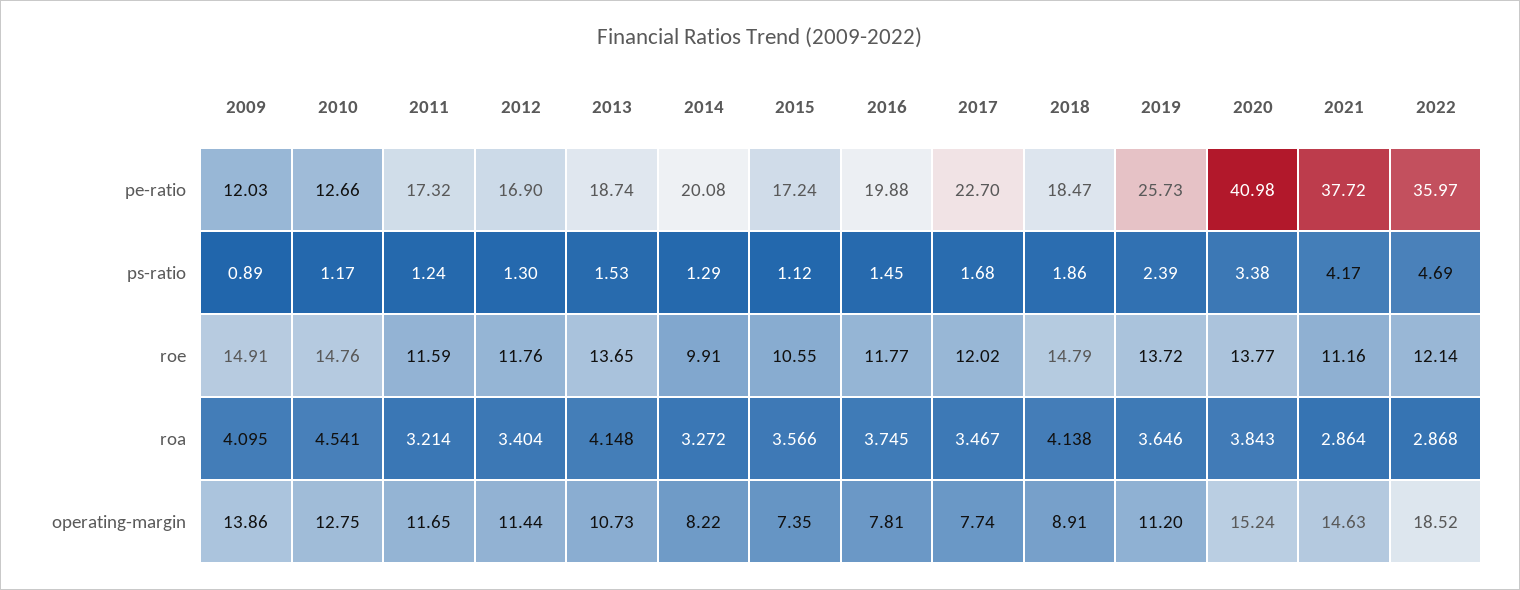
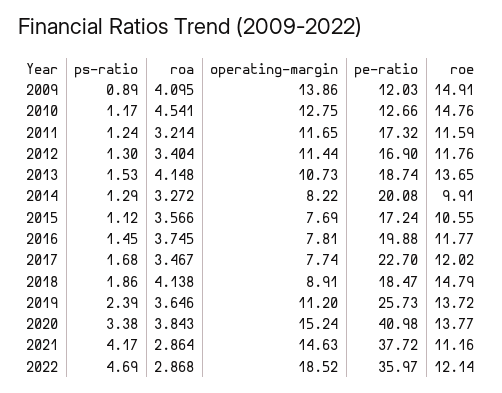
2015, operating-margin: 7.35 -> 7.69

